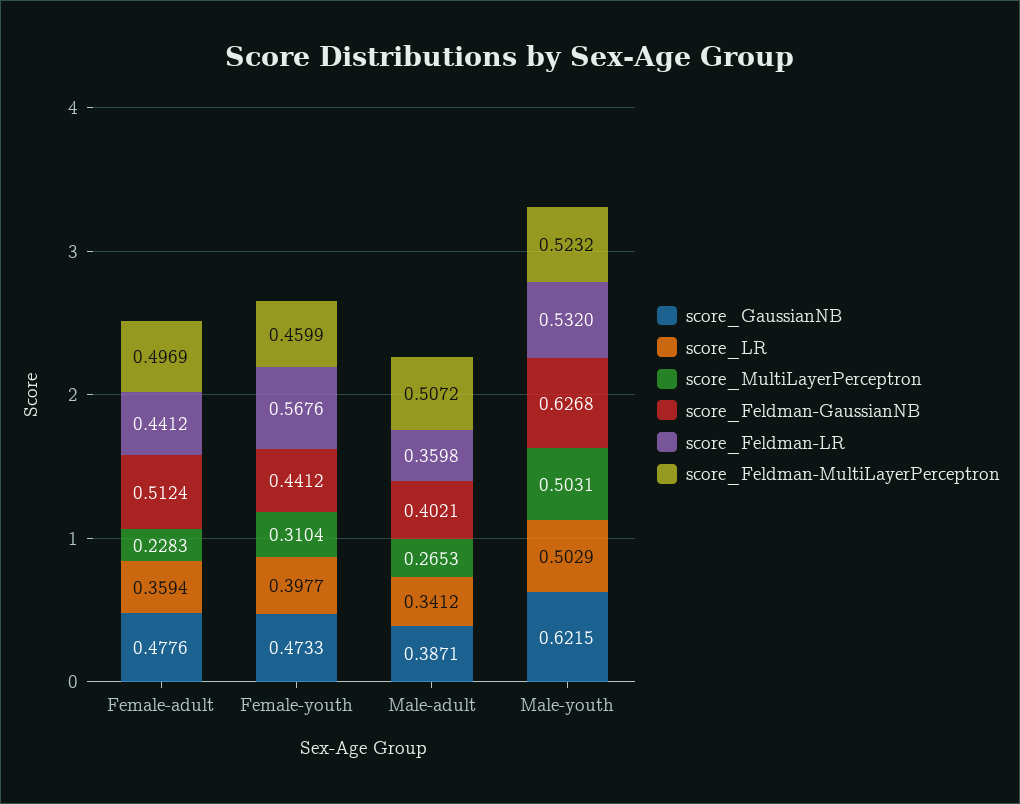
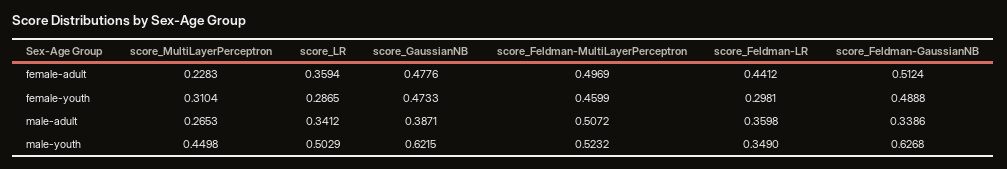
score_LR, Female-youth: 0.3977 -> 0.2865
score_Feldman-GaussianNB, Female-youth: 0.4412 -> 0.4888
score_Feldman-LR, Female-youth: 0.5676 -> 0.2981
score_Feldman-GaussianNB, Male-adult: 0.4021 -> 0.3386
score_MultiLayerPerceptron, Male-youth: 0.5031 -> 0.4498
score_Feldman-LR, Male-youth: 0.532 -> 0.349

